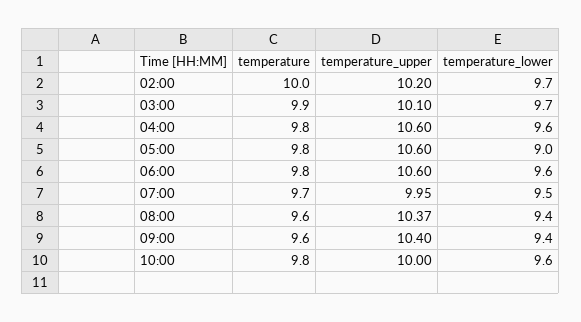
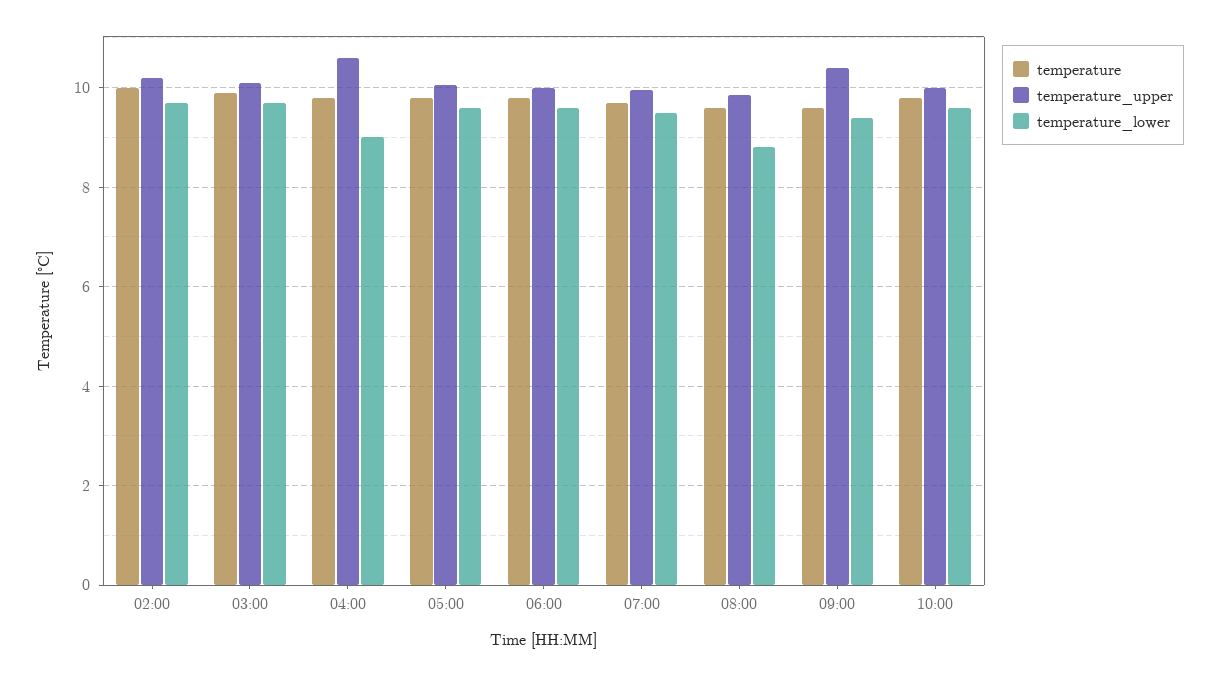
temperature_lower, 04:00: 9.6 -> 9
temperature_upper, 05:00: 10.6 -> 10
temperature_lower, 05:00: 9 -> 9.6
temperature_upper, 06:00: 10.6 -> 10
temperature_upper, 08:00: 10.37 -> 9.8
temperature_lower, 08:00: 9.4 -> 8.8

